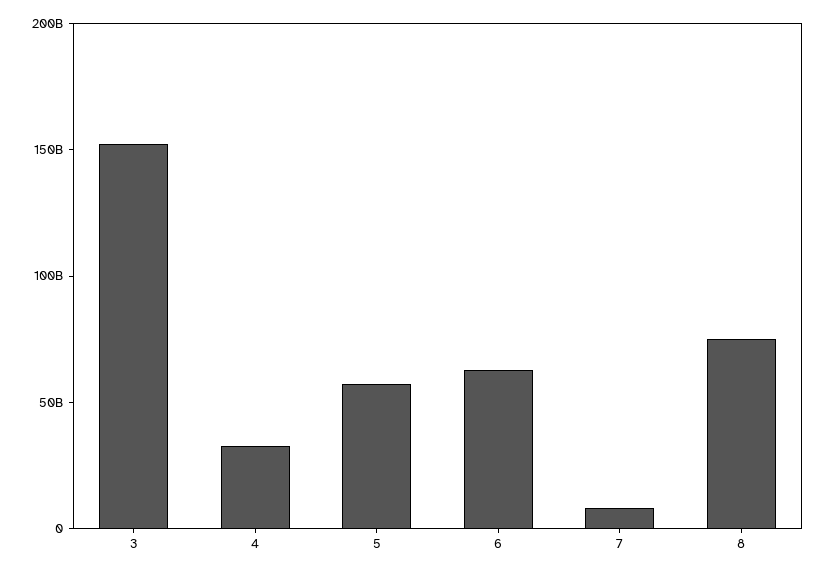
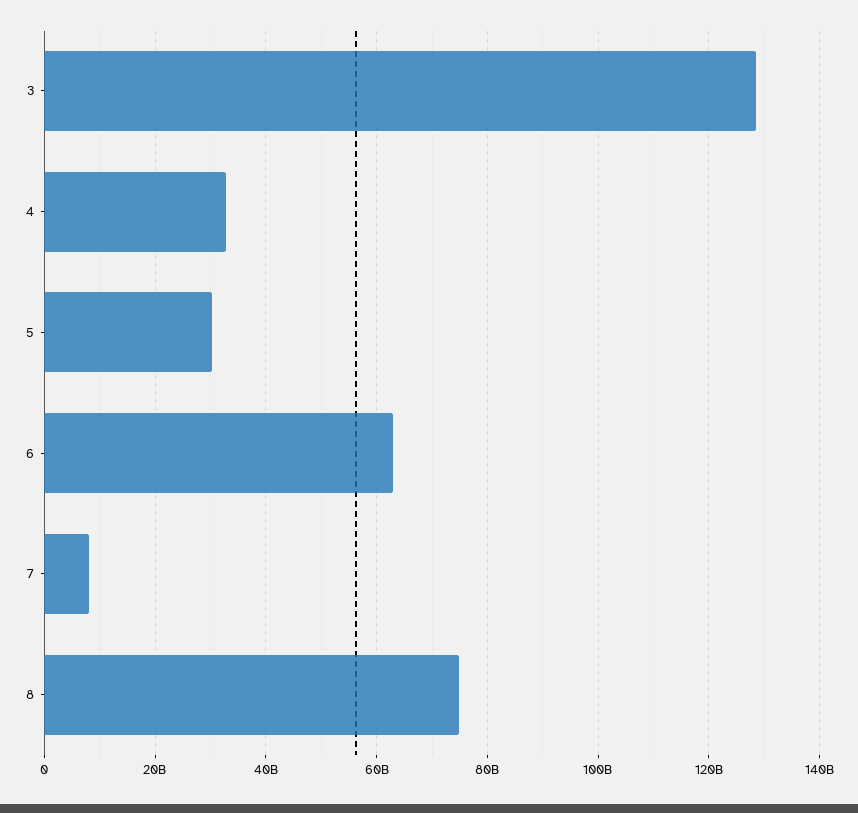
3: 150000000000 -> 128000000000
5: 60000000000 -> 30000000000

